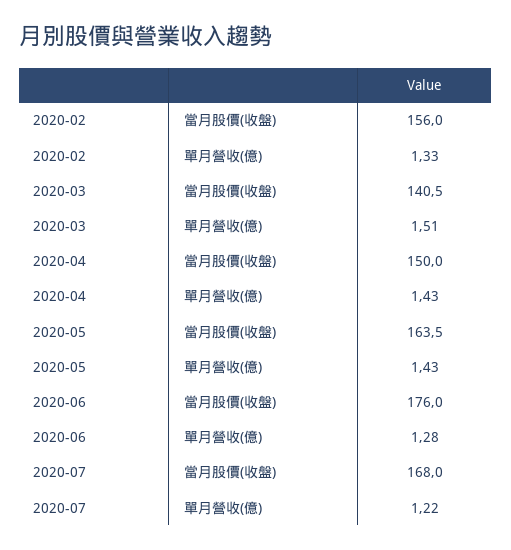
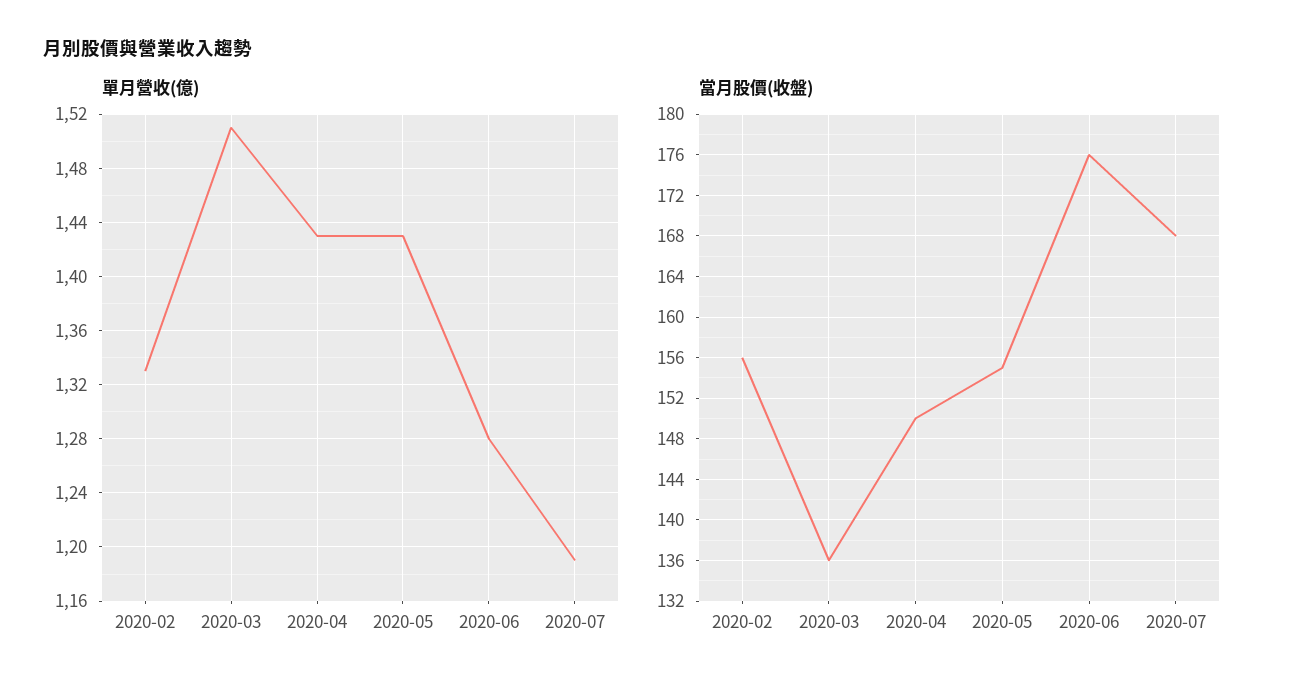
當月股價(收盤), 2020-03: 140.5 -> 136
當月股價(收盤), 2020-05: 163.5 -> 155
單月營收(億), 2020-07: 1.22 -> 1.19

